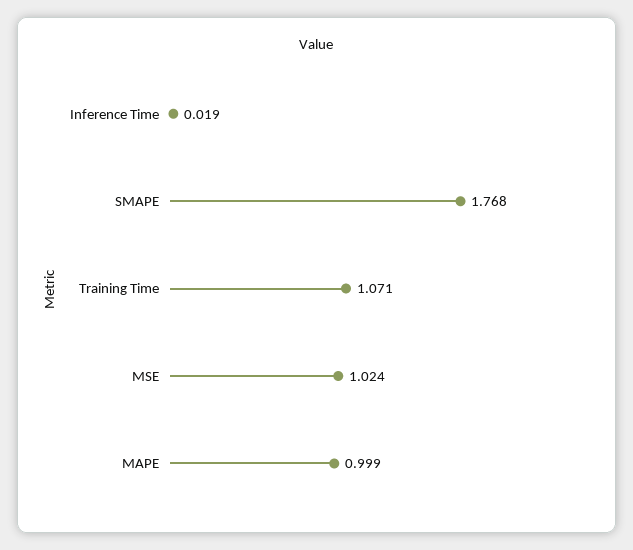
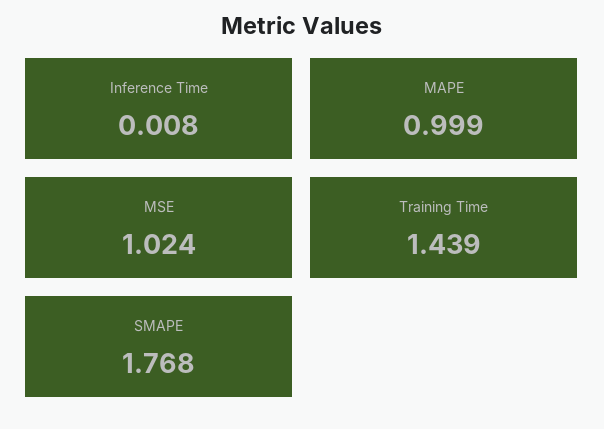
Inference Time: 0.019 -> 0.008
Training Time: 1.071 -> 1.439

